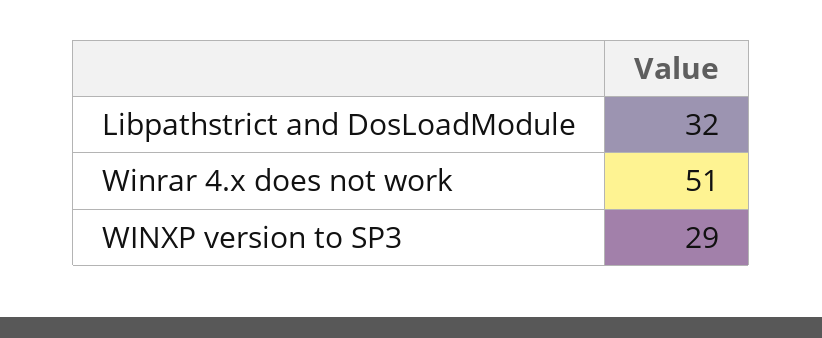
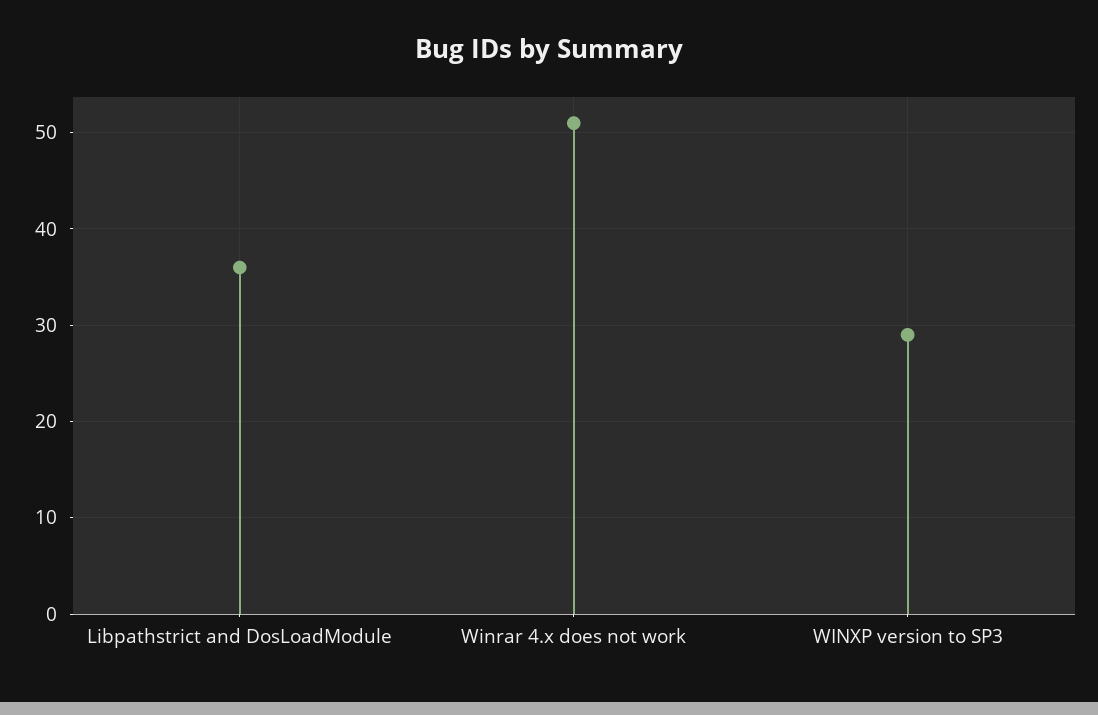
Libpathstrict and DosLoadModule: 32 -> 36

